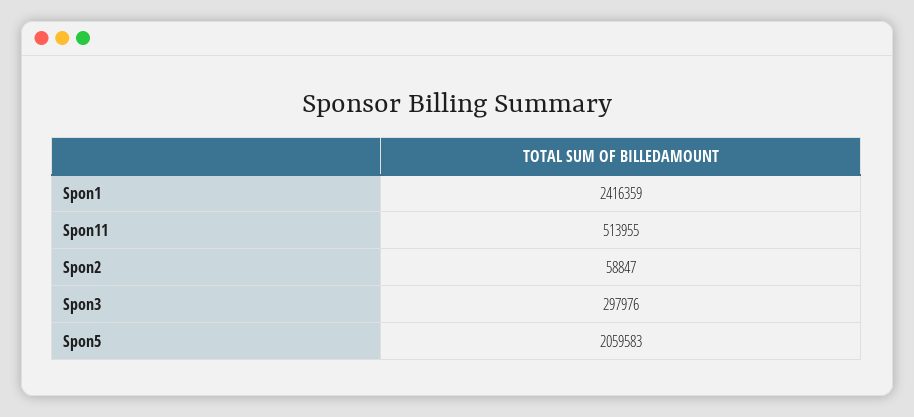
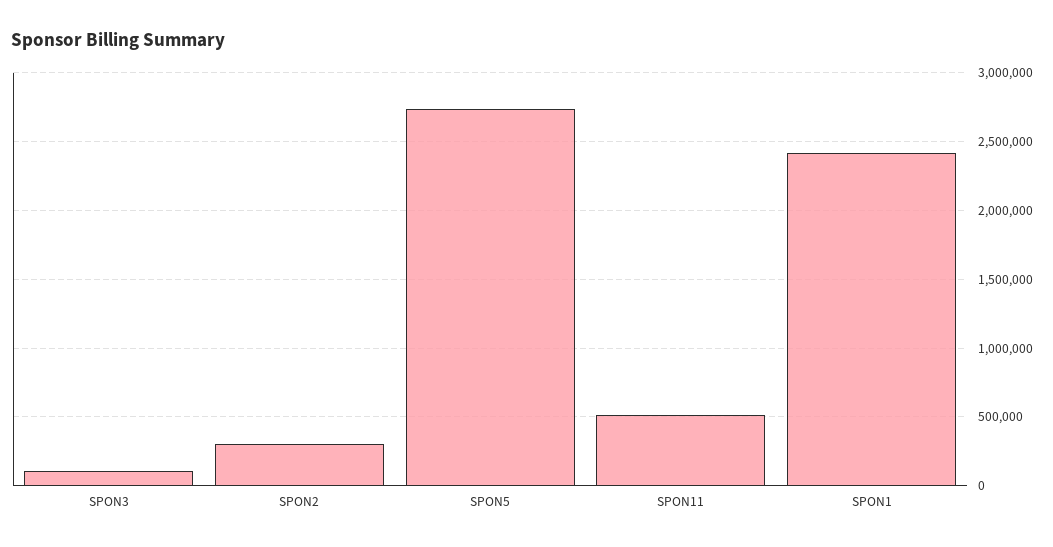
Spon2: 58847 -> 300000
Spon3: 297976 -> 100000
Spon5: 2059583 -> 2750000

